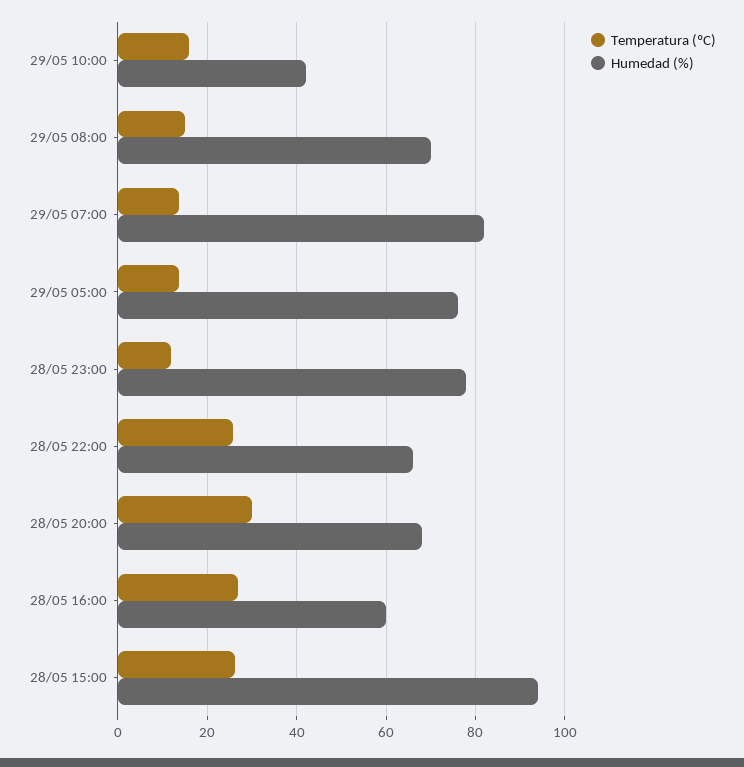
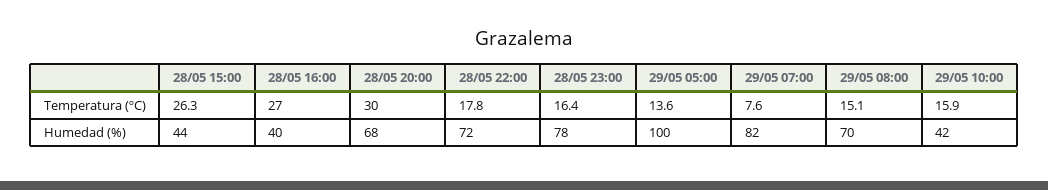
Temperatura (ºC), 29/05 07:00: 14 -> 7.6
Humedad (%), 29/05 05:00: 76 -> 100
Temperatura (ºC), 28/05 23:00: 12 -> 16.4
Temperatura (ºC), 28/05 22:00: 26 -> 17.8
Humedad (%), 28/05 22:00: 66 -> 72
Humedad (%), 28/05 16:00: 60 -> 40
Humedad (%), 28/05 15:00: 94 -> 44

